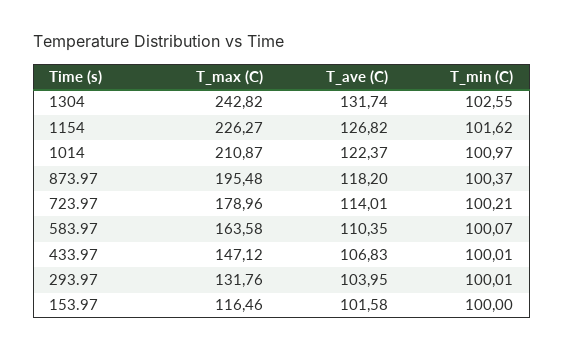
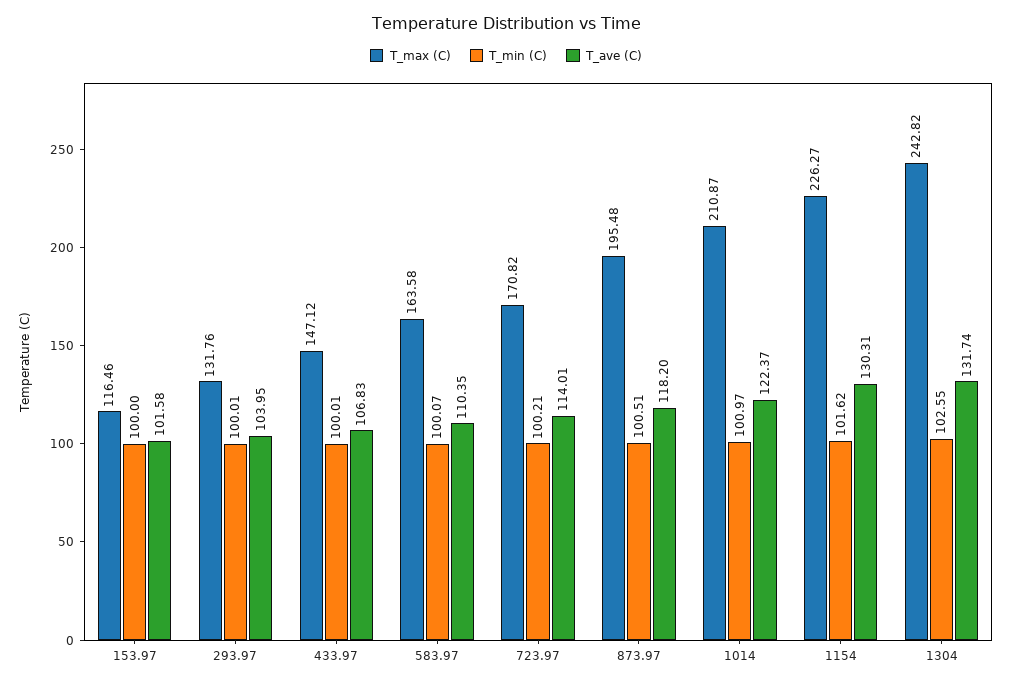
T_ave (C), 1154: 126.82 -> 130.31
T_min (C), 873.97: 100.37 -> 100.51
T_max (C), 723.97: 178.96 -> 170.82

